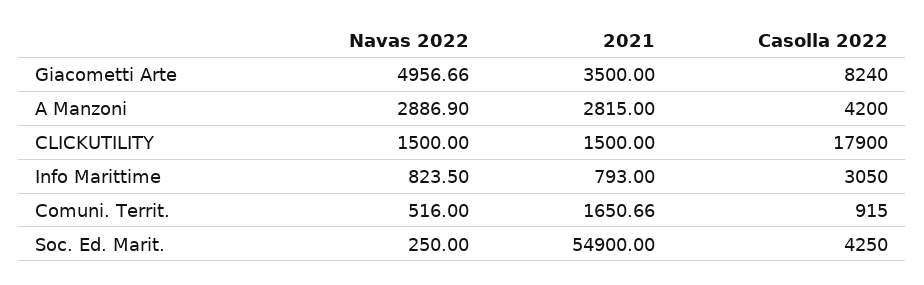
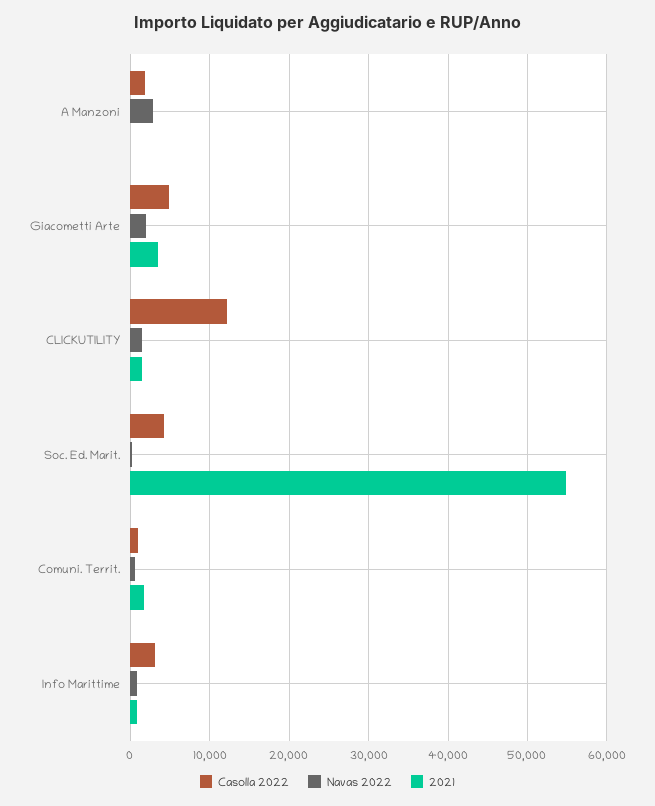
Navas 2022, Giacometti Arte: 4956.66 -> 2000
Casolla 2022, Giacometti Arte: 8240 -> 5000
2021, A Manzoni: 2815 -> 0
Casolla 2022, A Manzoni: 4200 -> 2000
Casolla 2022, CLICKUTILITY: 17900 -> 12000

